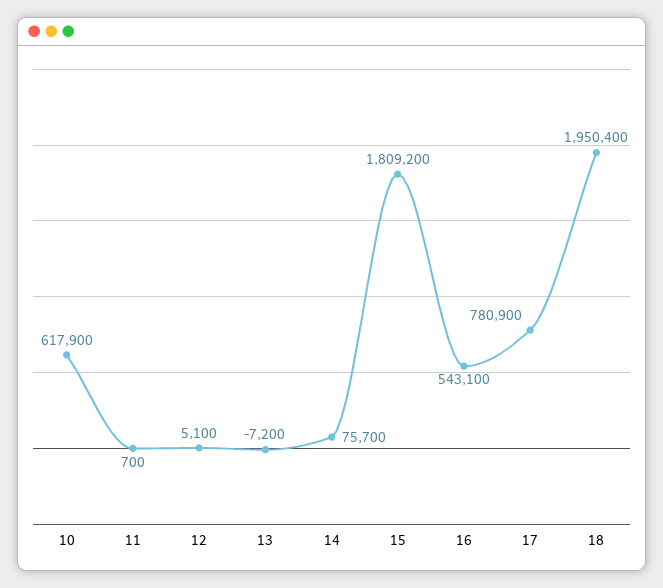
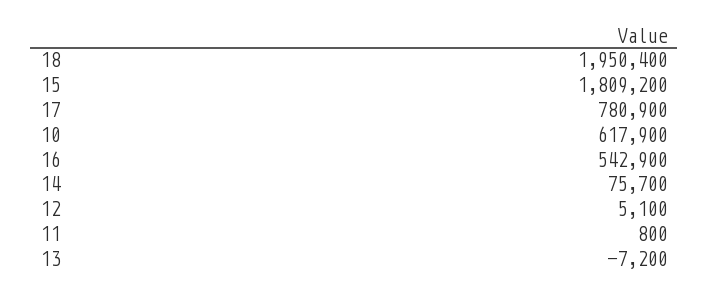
11: 700 -> 800
16: 543100 -> 542900

